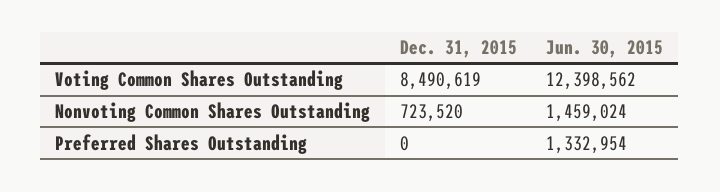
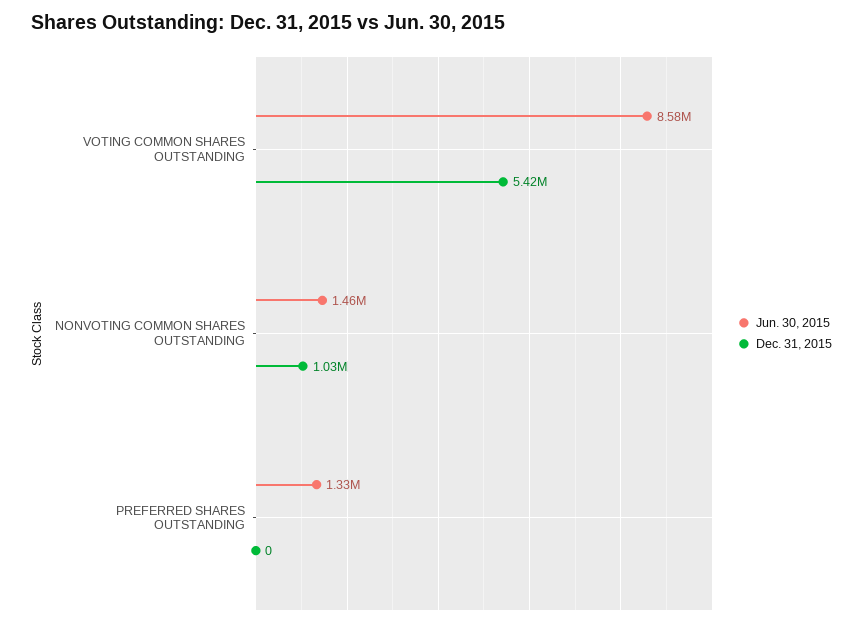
Dec. 31, 2015, Voting Common Shares Outstanding: 8490619 -> 5420000
Jun. 30, 2015, Voting Common Shares Outstanding: 12398562 -> 8580000
Dec. 31, 2015, Nonvoting Common Shares Outstanding: 723520 -> 1030000

